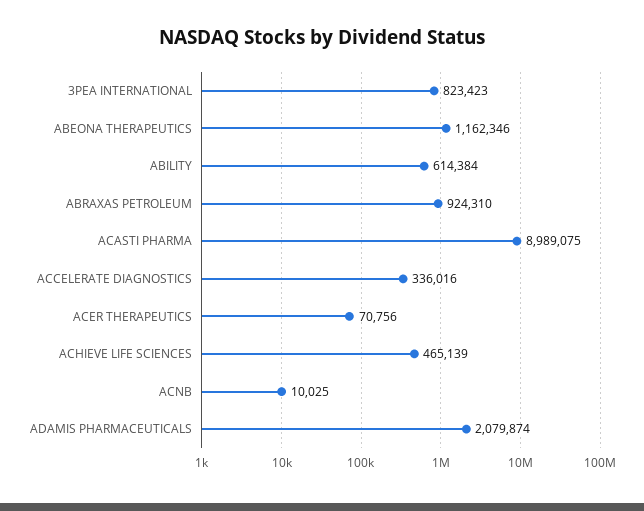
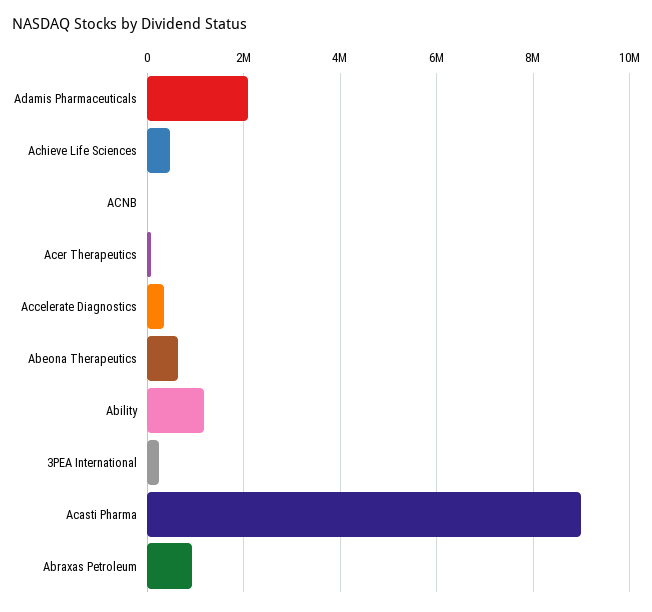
3PEA INTERNATIONAL: 823423 -> 200000
ABEONA THERAPEUTICS: 1162346 -> 600000
ABILITY: 614384 -> 1200000

